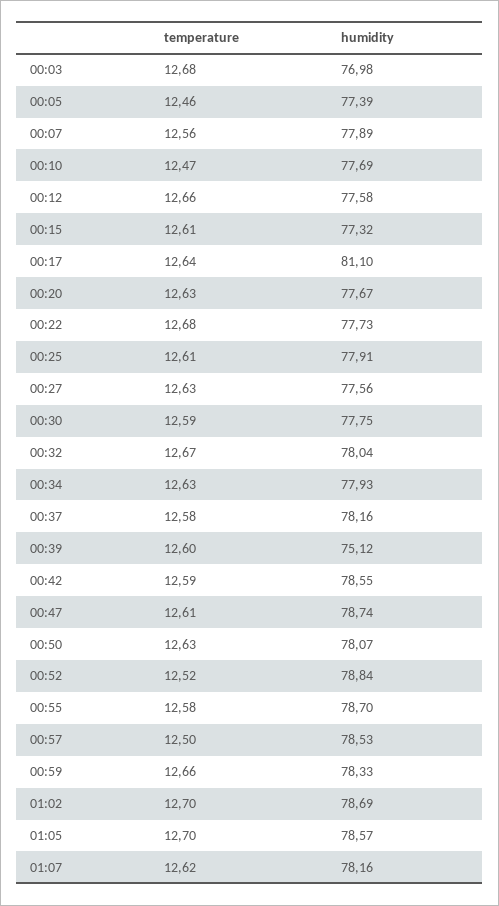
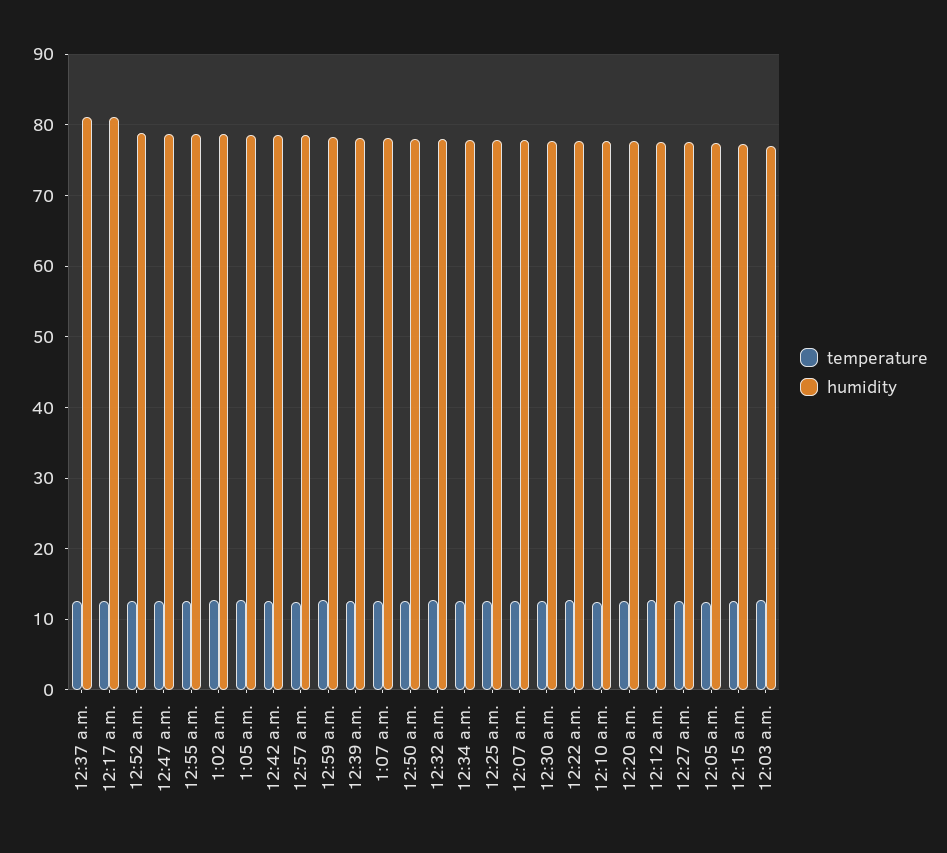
humidity, 00:37: 78.16 -> 81
humidity, 00:39: 75.12 -> 78

